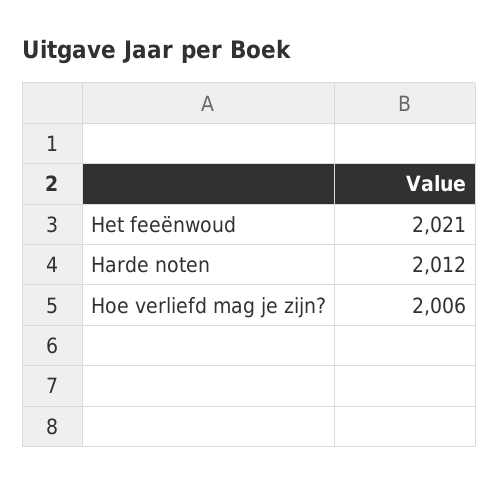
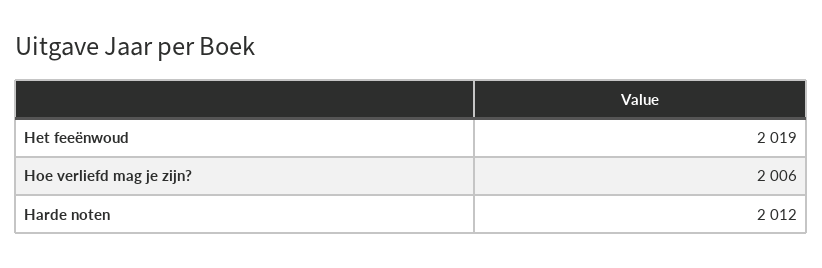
Het feeënwoud: 2021 -> 2019

